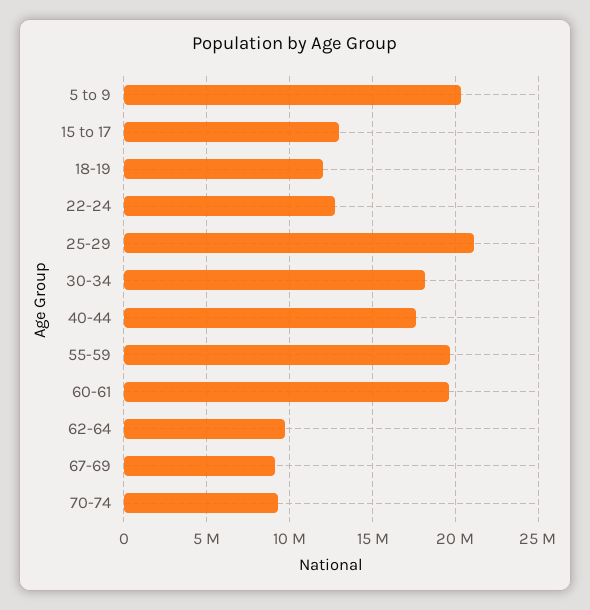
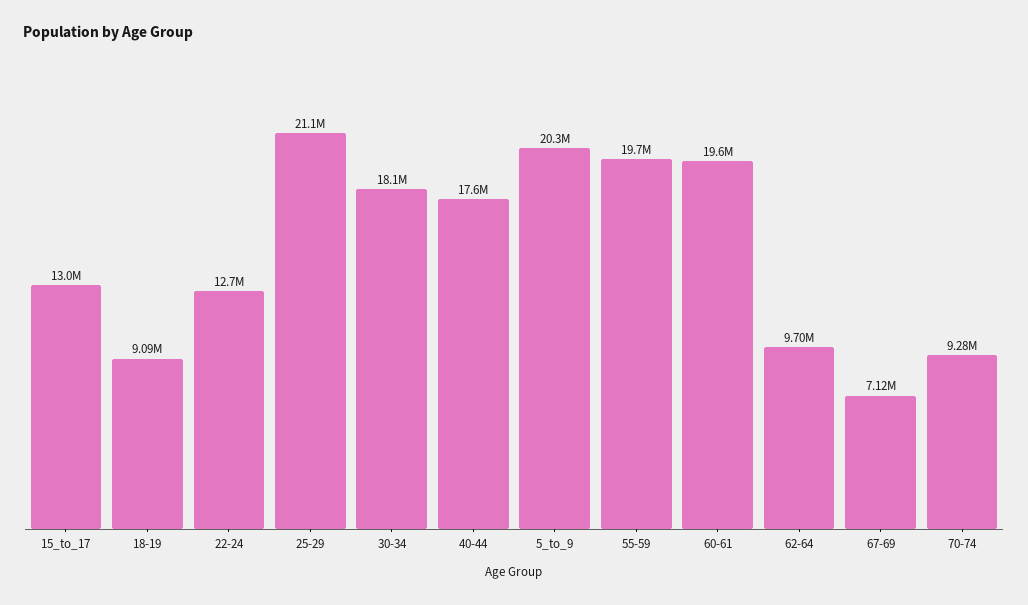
18-19: 12000000 -> 9090000
67-69: 9000000 -> 7120000

